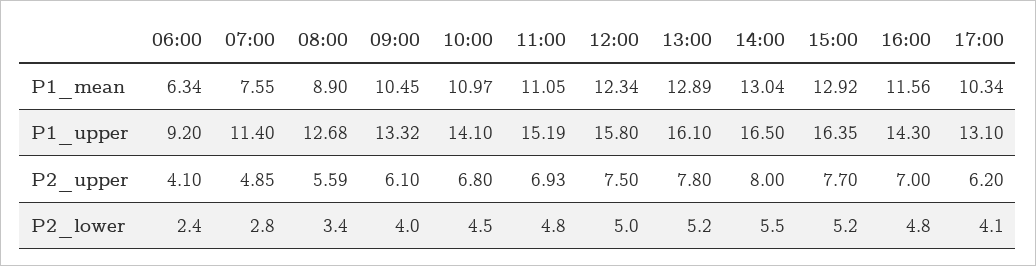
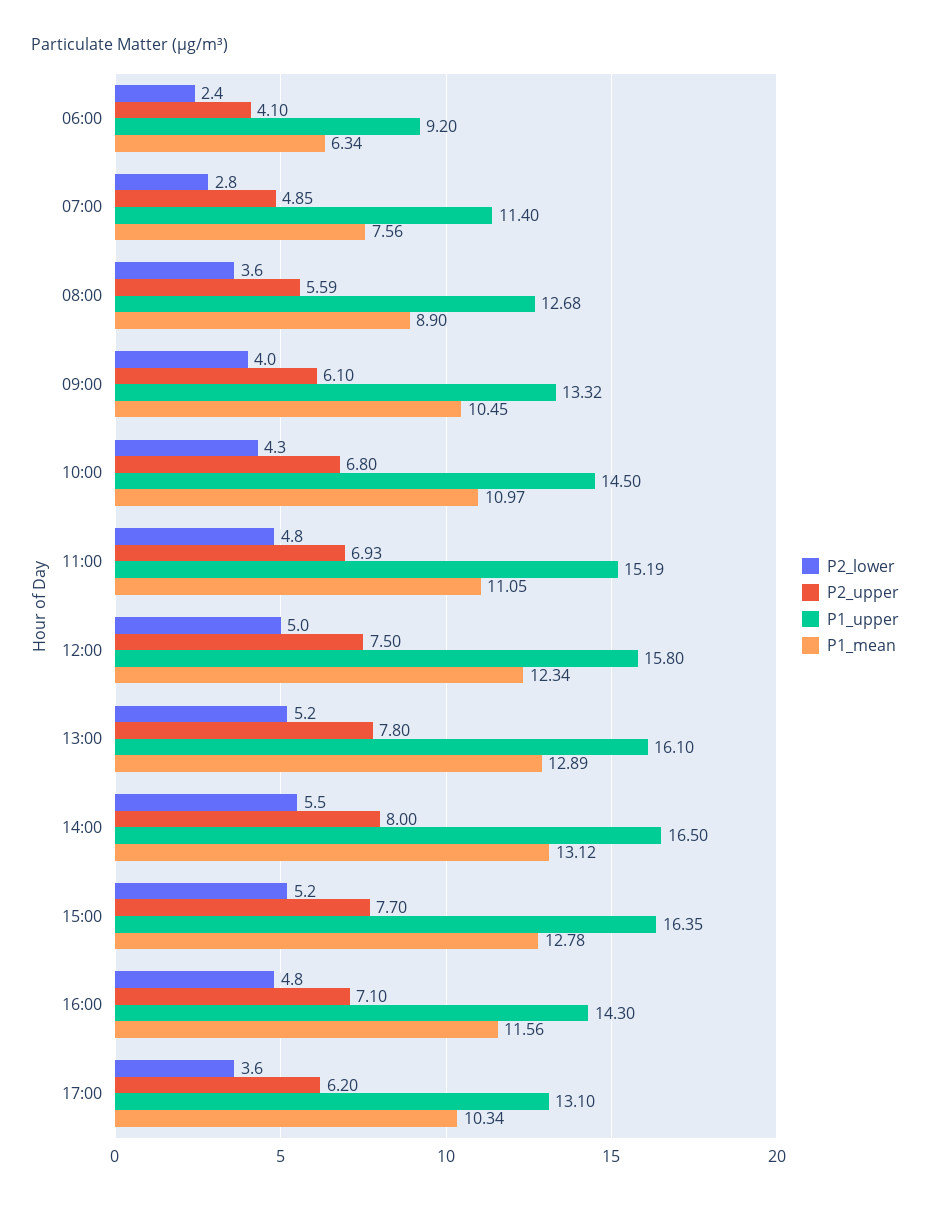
P1_mean, 07:00: 7.55 -> 7.56
P1_mean, 14:00: 13.04 -> 13.12
P1_mean, 15:00: 12.92 -> 12.78
P1_upper, 10:00: 14.1 -> 14.5
P2_upper, 16:00: 7 -> 7.1
P2_lower, 08:00: 3.4 -> 3.6
P2_lower, 10:00: 4.5 -> 4.3
P2_lower, 17:00: 4.1 -> 3.6

